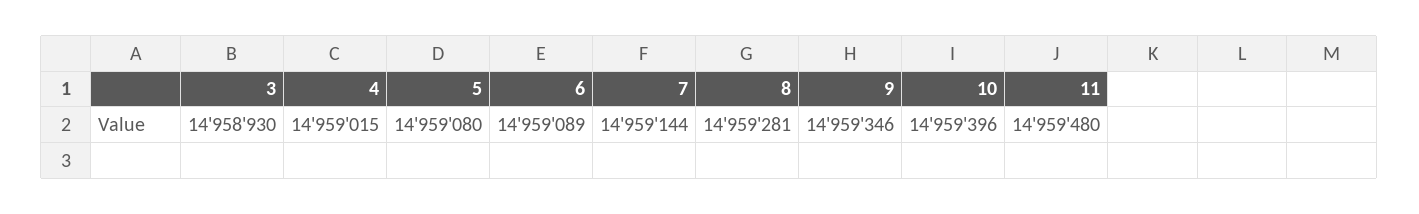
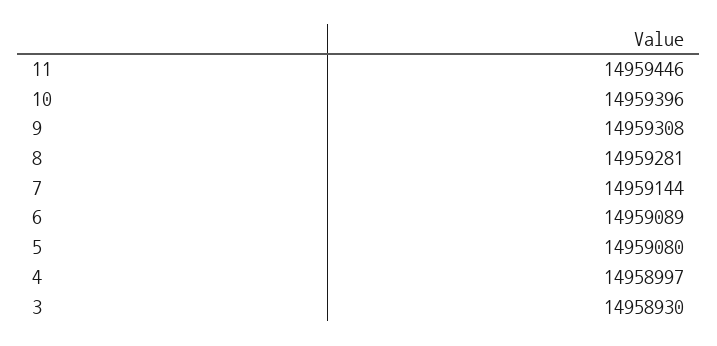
4: 14959015 -> 14958997
9: 14959346 -> 14959308
11: 14959480 -> 14959446

